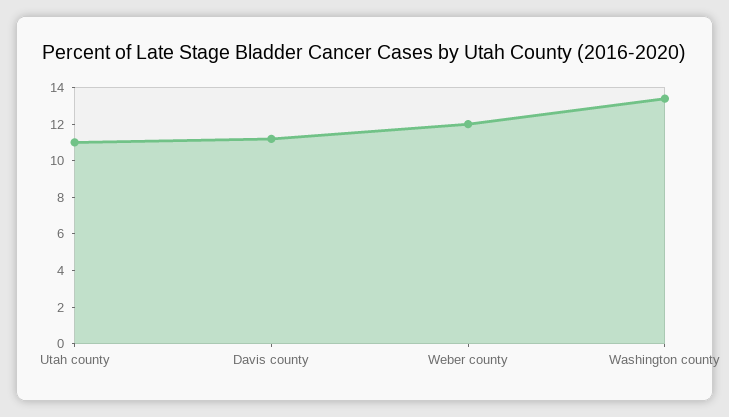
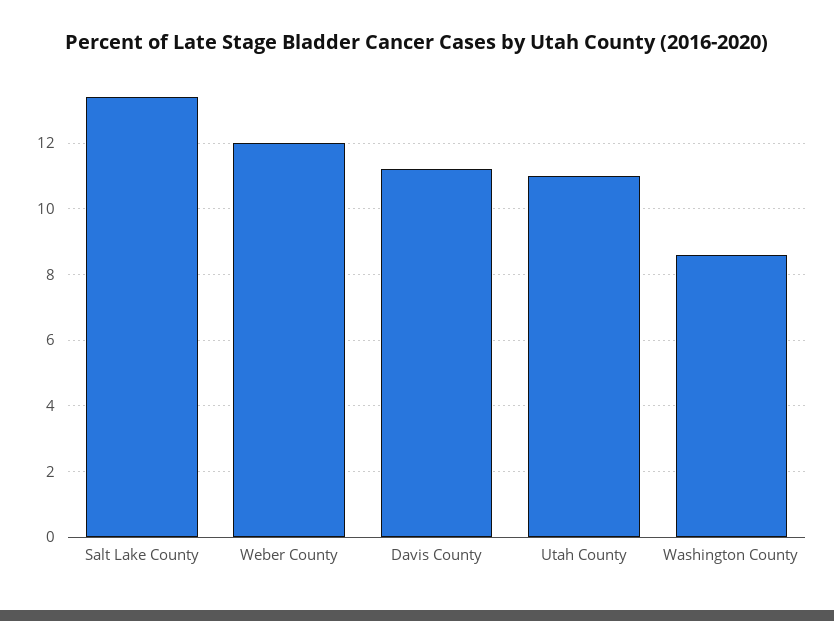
Washington county: 13.5 -> 8.5
Salt Lake County: none -> 13.5

